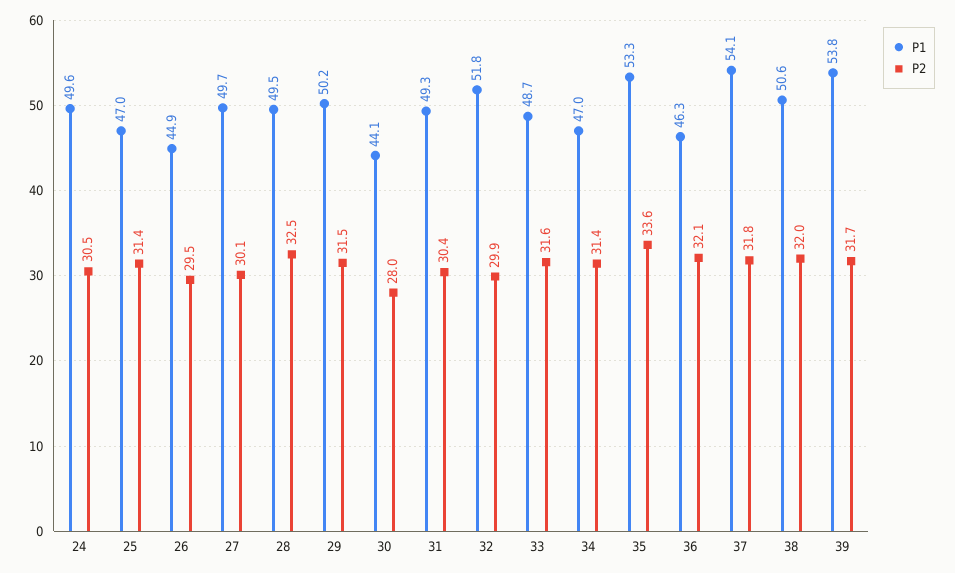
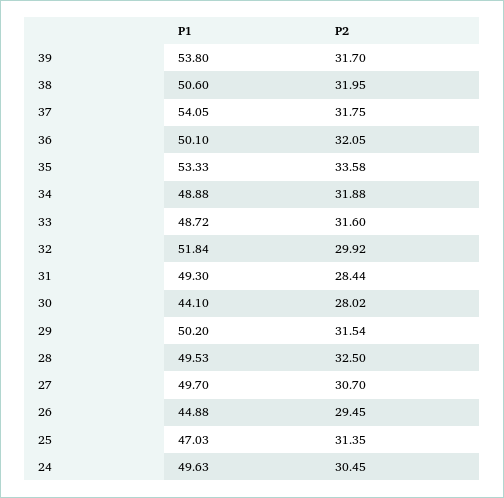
P2, 27: 30.1 -> 30.7
P2, 31: 30.4 -> 28.44
P1, 34: 47 -> 48.88
P2, 34: 31.4 -> 31.88
P1, 36: 46.3 -> 50.1

